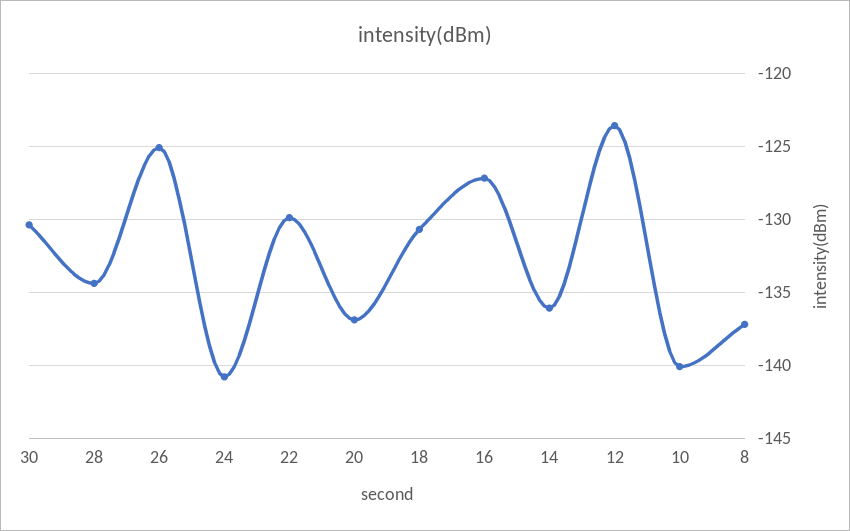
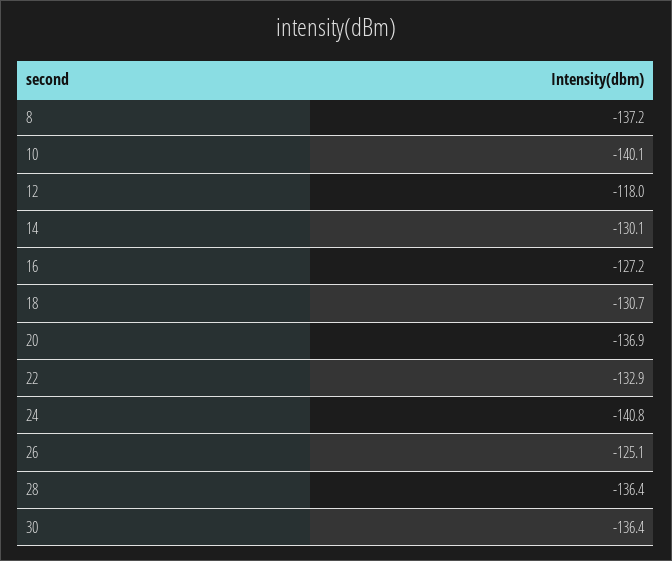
30: -130.5 -> -136.4
28: -134.5 -> -136.4
22: -130 -> -132.9
14: -136 -> -130.1
12: -123.5 -> -118

